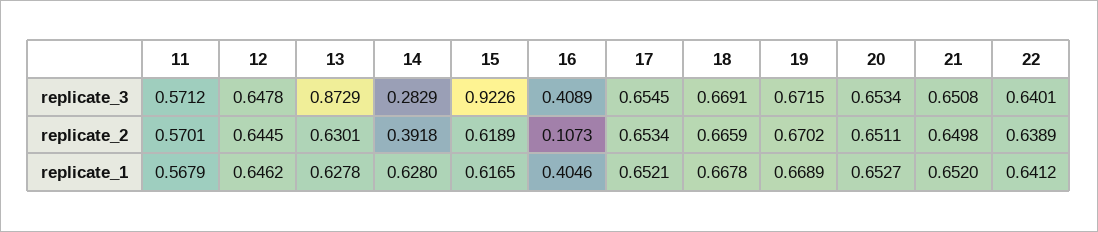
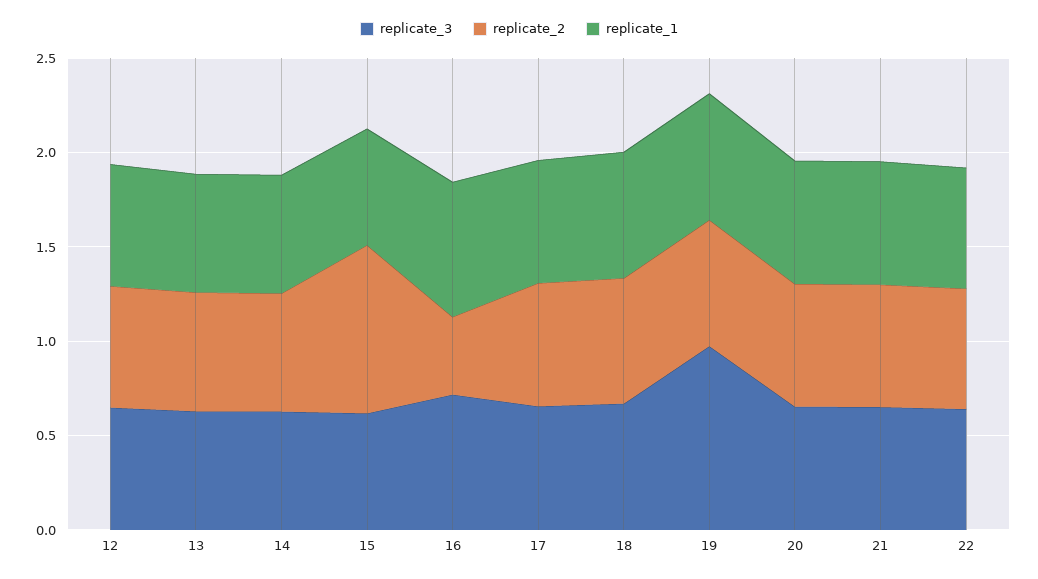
replicate_3, 11: 0.5712 -> none
replicate_3, 13: 0.8729 -> 0.6
replicate_3, 14: 0.2829 -> 0.6
replicate_3, 15: 0.9226 -> 0.6
replicate_3, 16: 0.4089 -> 0.7
replicate_3, 19: 0.6715 -> 1
replicate_2, 11: 0.5701 -> none
replicate_2, 14: 0.3918 -> 0.6
replicate_2, 15: 0.6189 -> 0.9
replicate_2, 16: 0.1073 -> 0.4
replicate_1, 11: 0.5679 -> none
replicate_1, 16: 0.4046 -> 0.7

